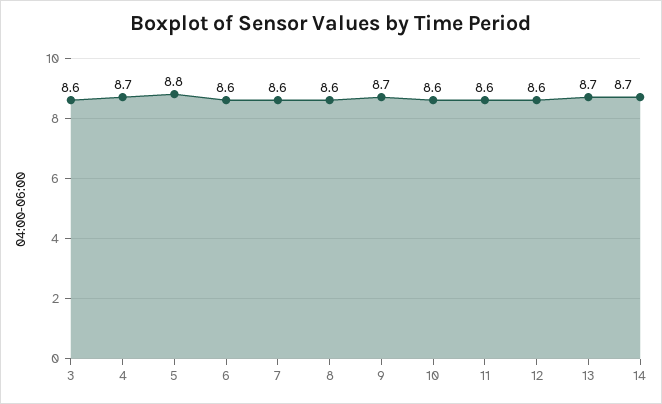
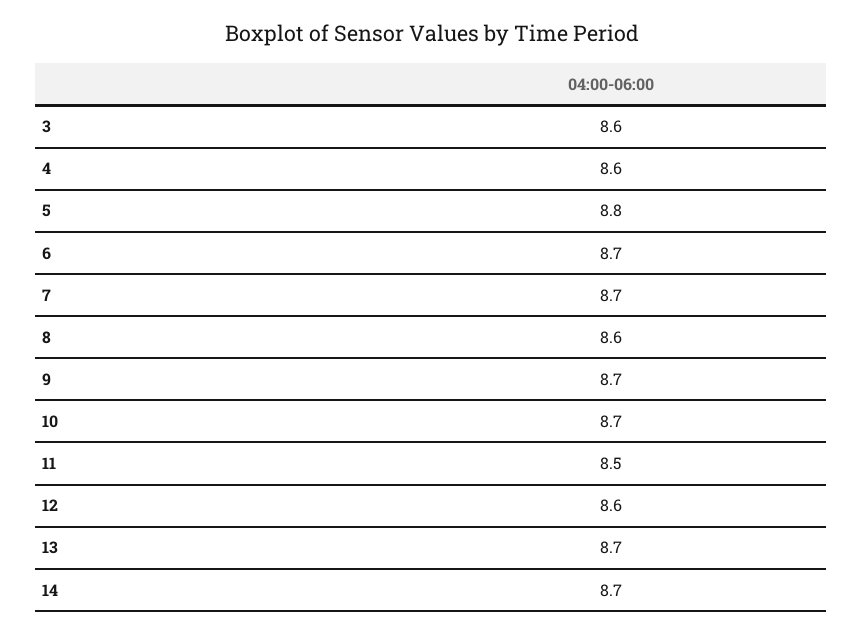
4: 8.7 -> 8.6
6: 8.6 -> 8.7
7: 8.6 -> 8.7
10: 8.6 -> 8.7
11: 8.6 -> 8.5

